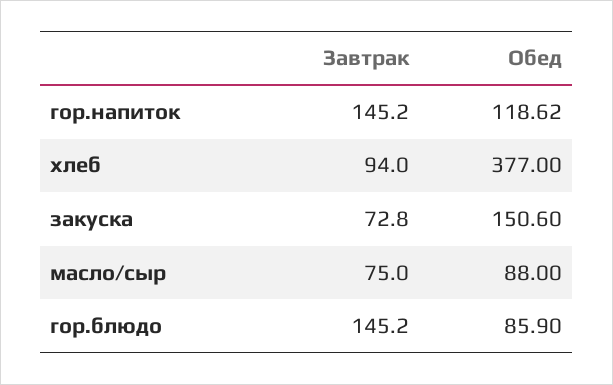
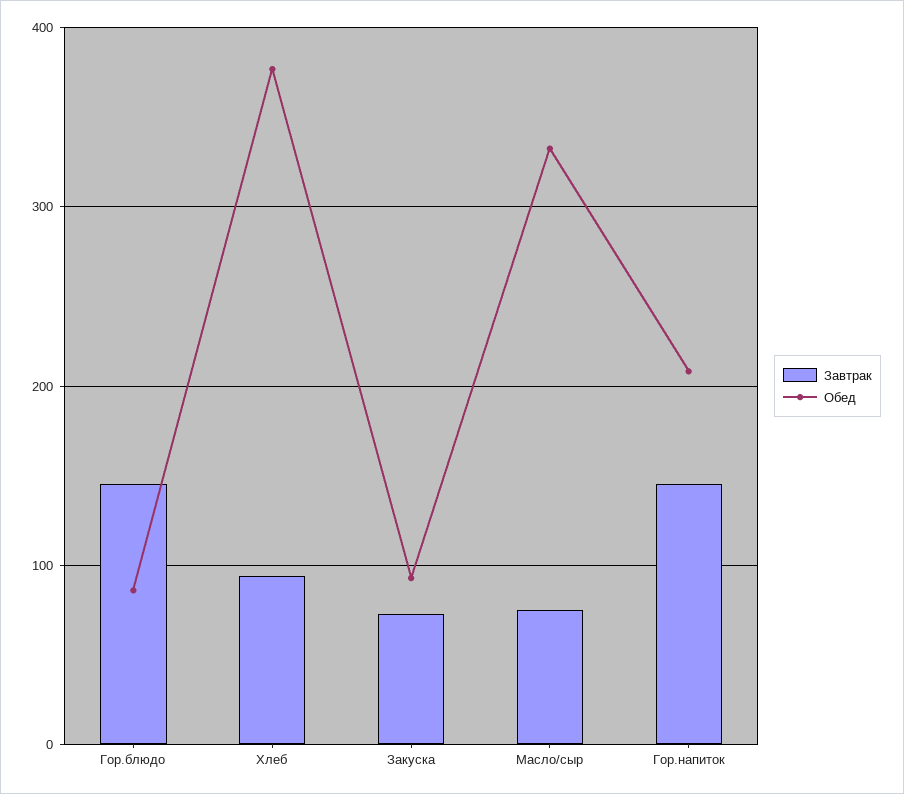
Обед, гор.напиток: 118.62 -> 210
Обед, закуска: 150.6 -> 90
Обед, масло/сыр: 88 -> 330

